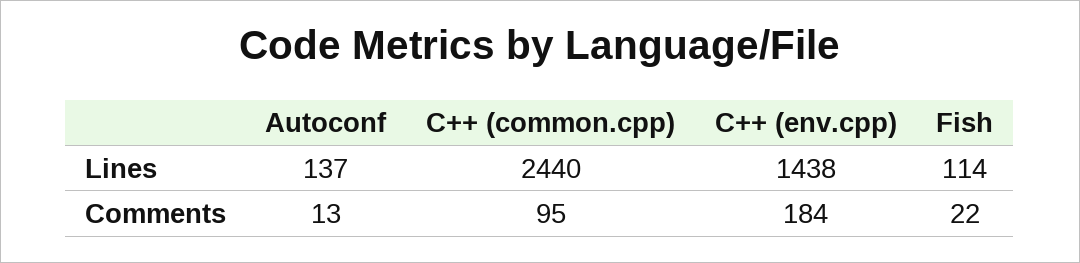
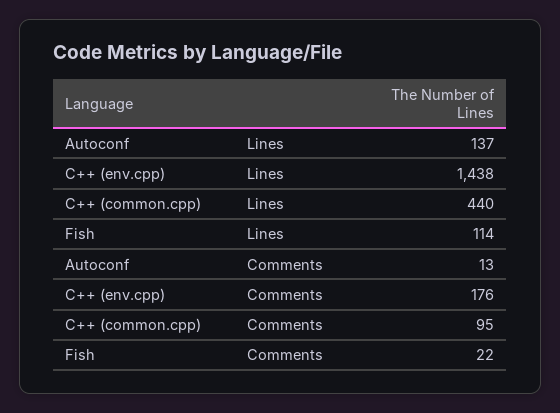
C++ (common.cpp), Lines: 2440 -> 440
C++ (env.cpp), Comments: 184 -> 176

